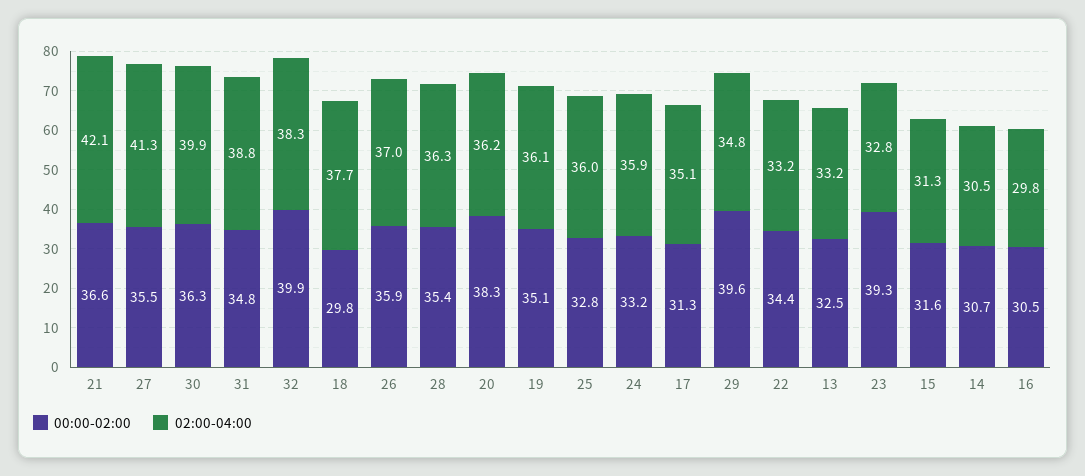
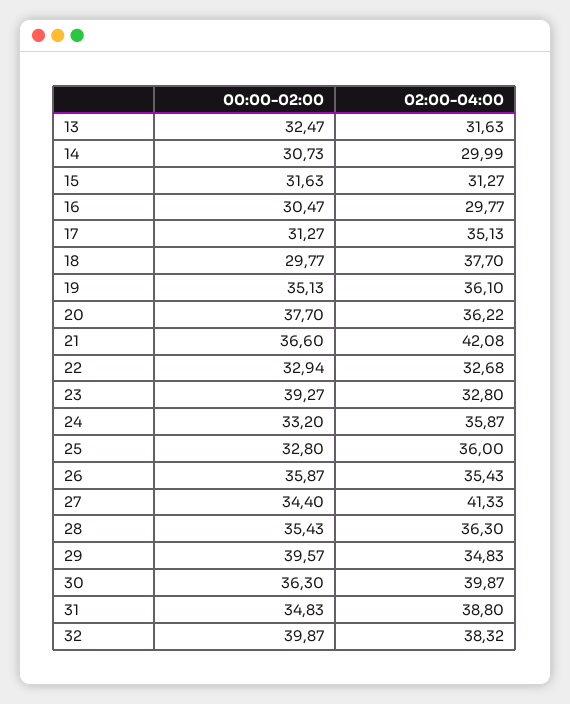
00:00-02:00, 27: 35.5 -> 34.4
02:00-04:00, 26: 37 -> 35.43
00:00-02:00, 20: 38.3 -> 37.7
00:00-02:00, 22: 34.4 -> 32.94
02:00-04:00, 22: 33.2 -> 32.68
02:00-04:00, 13: 33.2 -> 31.63
02:00-04:00, 14: 30.5 -> 29.99

